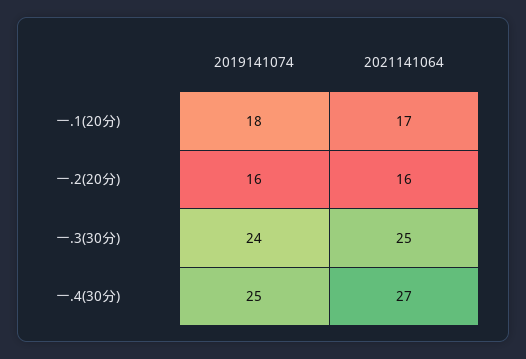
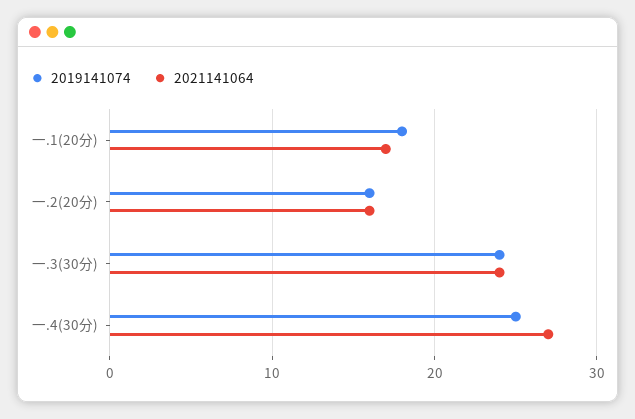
2021141064, 一.3(30分): 25 -> 24

